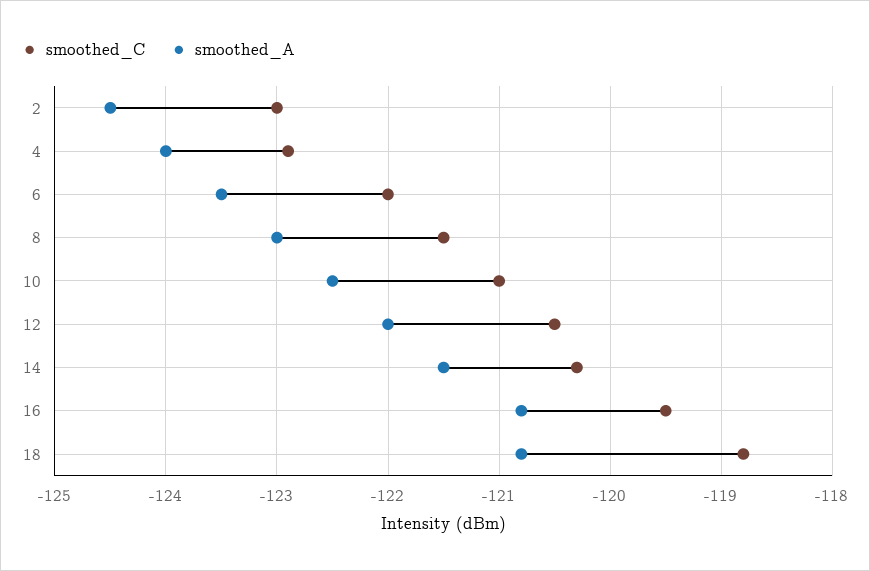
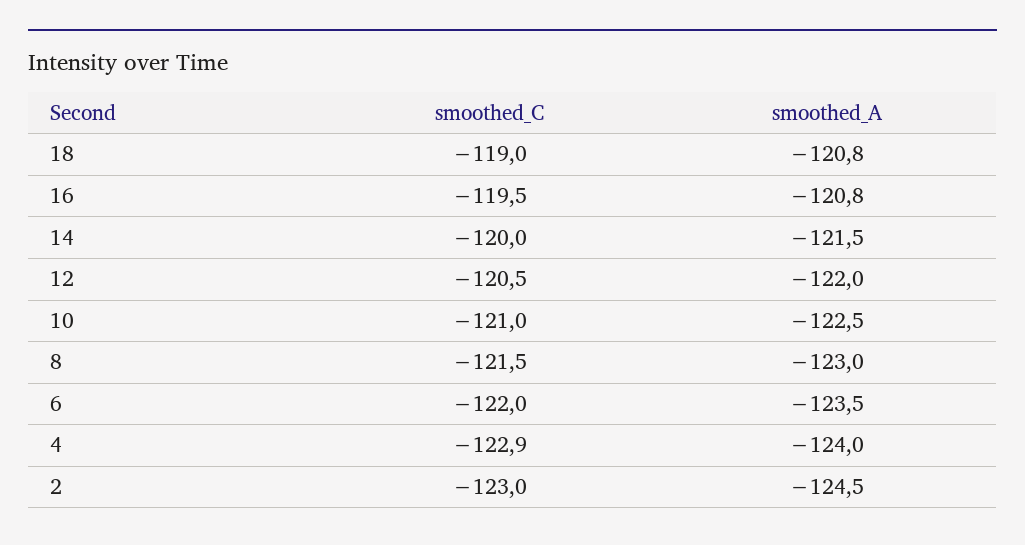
smoothed_C, 14: -120.3 -> -120
smoothed_C, 18: -118.8 -> -119

